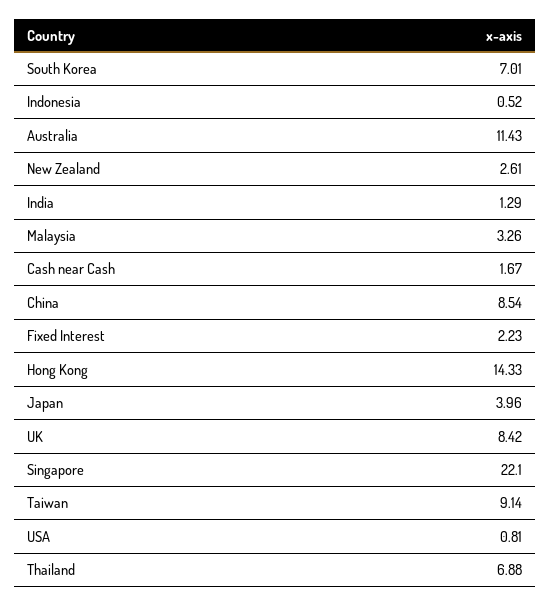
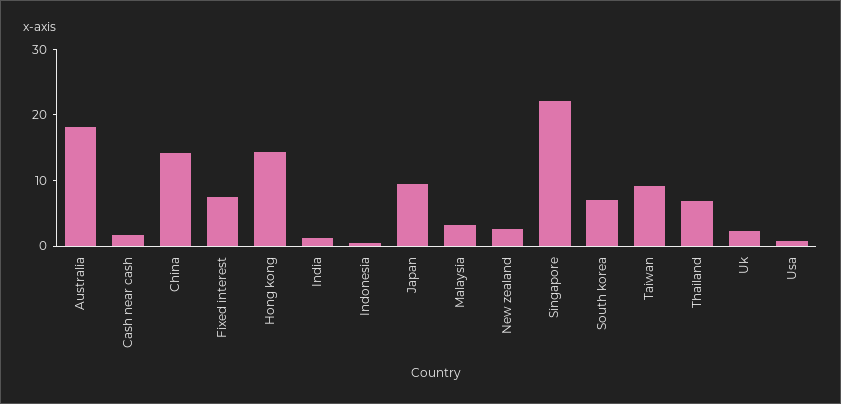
Australia: 11.43 -> 18
China: 8.54 -> 14
Fixed Interest: 2.23 -> 8
Japan: 3.96 -> 10
UK: 8.42 -> 2

